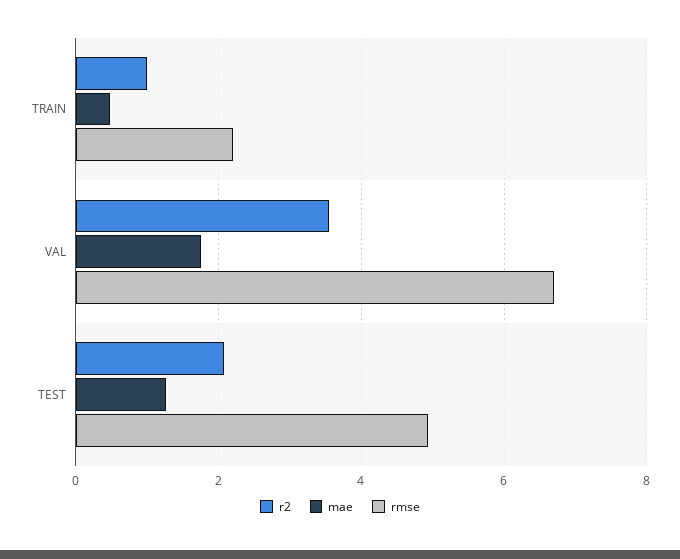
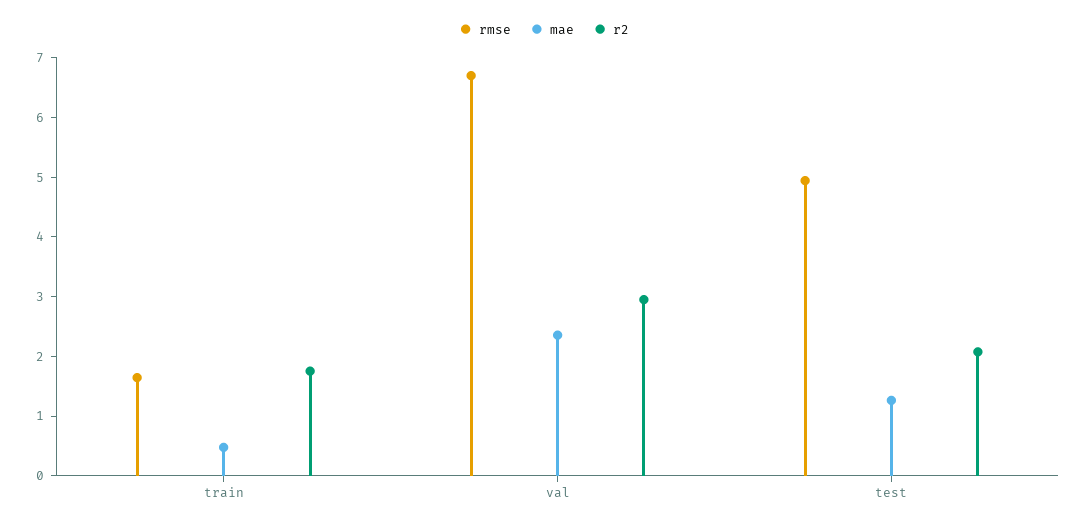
r2, TRAIN: 1 -> 1.8
rmse, TRAIN: 2.2 -> 1.6
r2, VAL: 3.6 -> 3
mae, VAL: 1.8 -> 2.4

